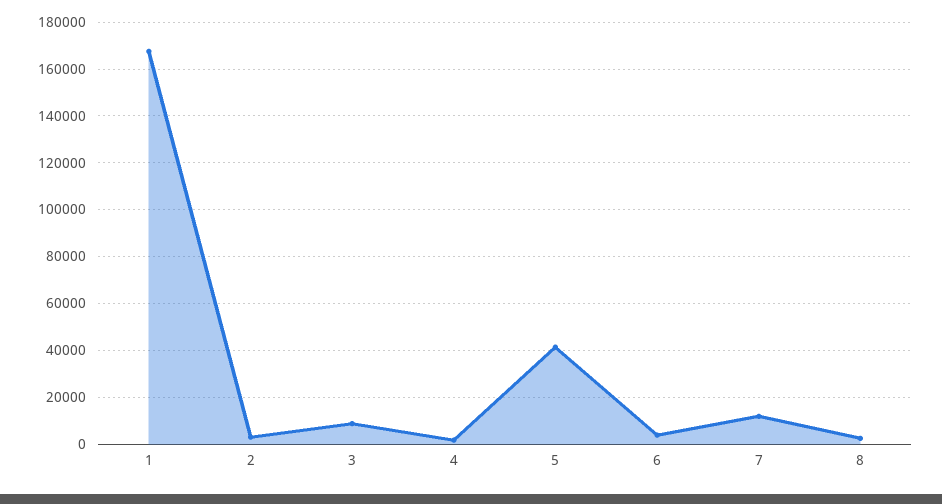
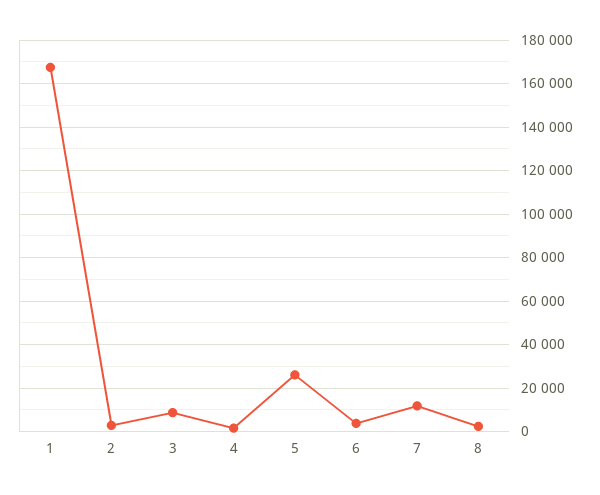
5: 40000 -> 25000

